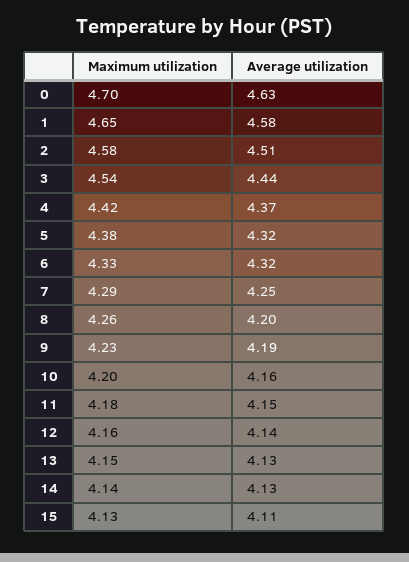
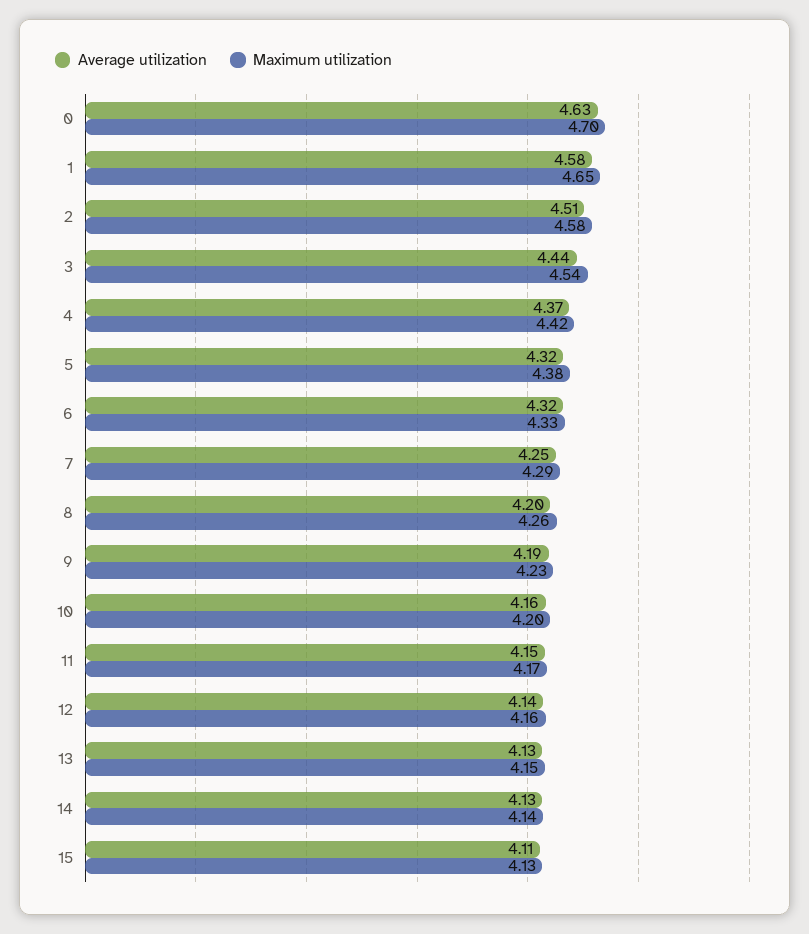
Maximum utilization, 11: 4.18 -> 4.17

